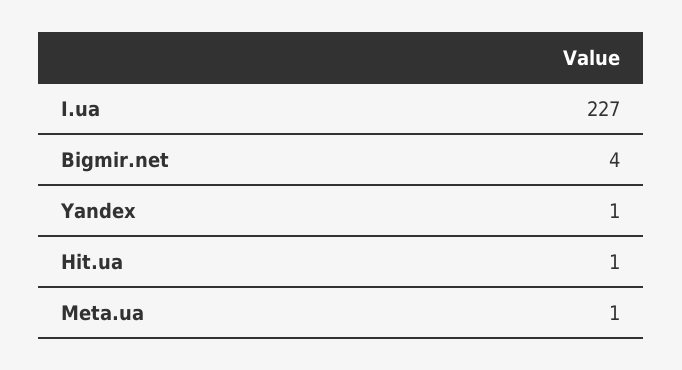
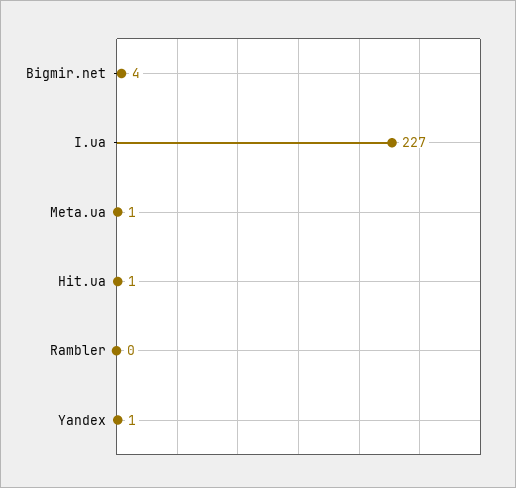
Rambler: none -> 0

